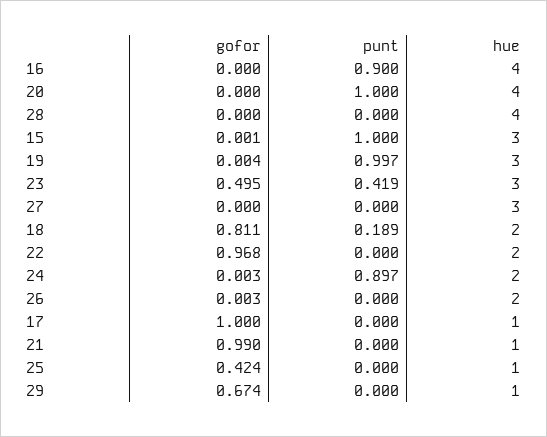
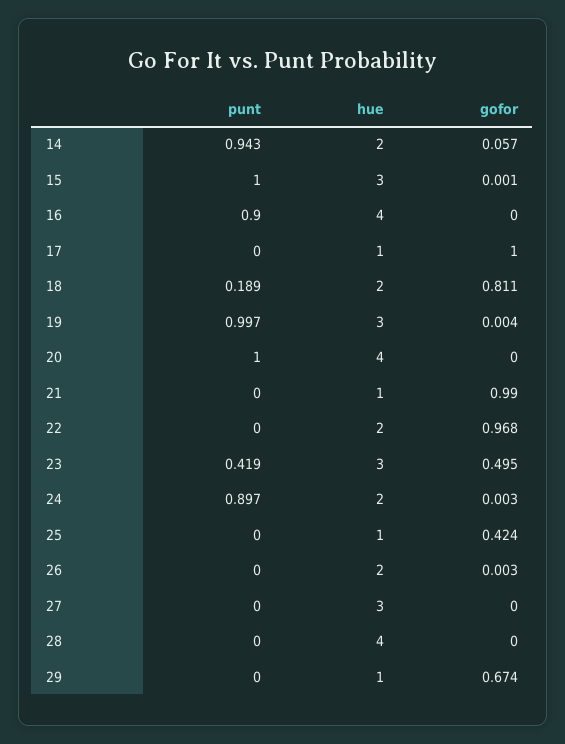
punt, 14: none -> 0.943
hue, 14: none -> 2
gofor, 14: none -> 0.057

